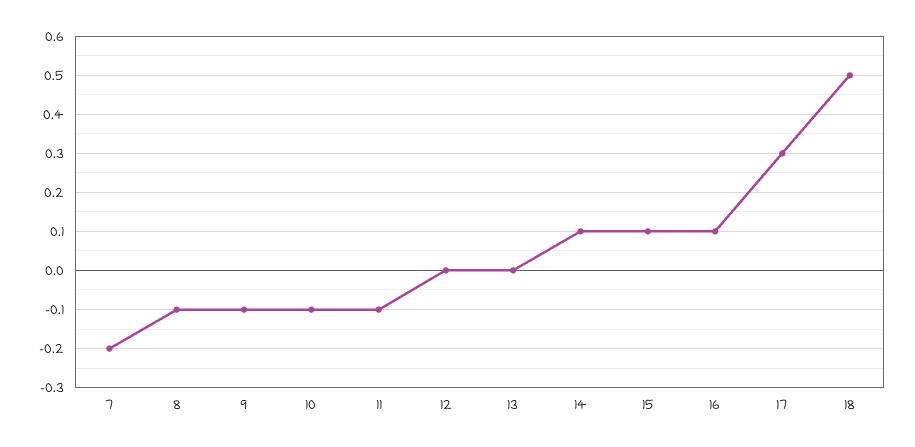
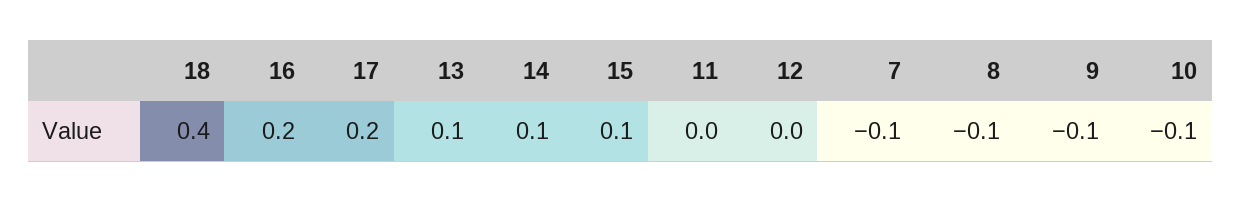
7: -0.2 -> -0.1
11: -0.1 -> 0
13: 0 -> 0.1
16: 0.1 -> 0.2
17: 0.3 -> 0.2
18: 0.5 -> 0.4

